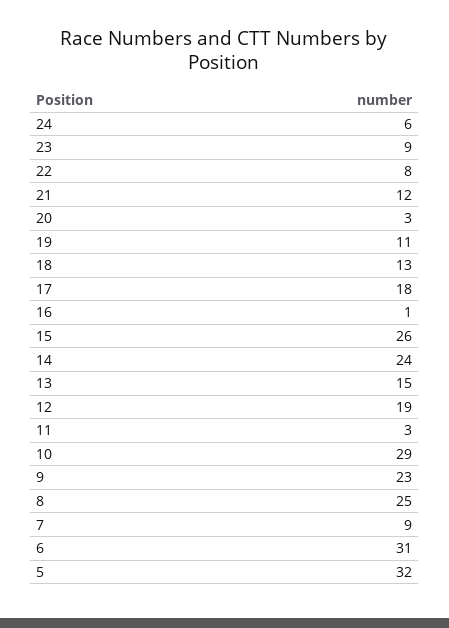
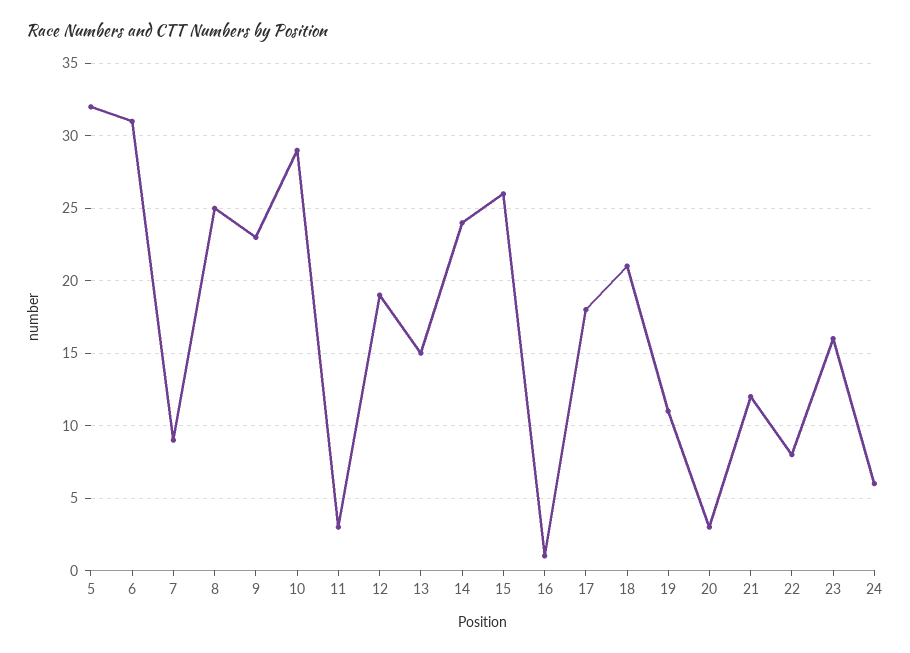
23: 9 -> 16
18: 13 -> 21

